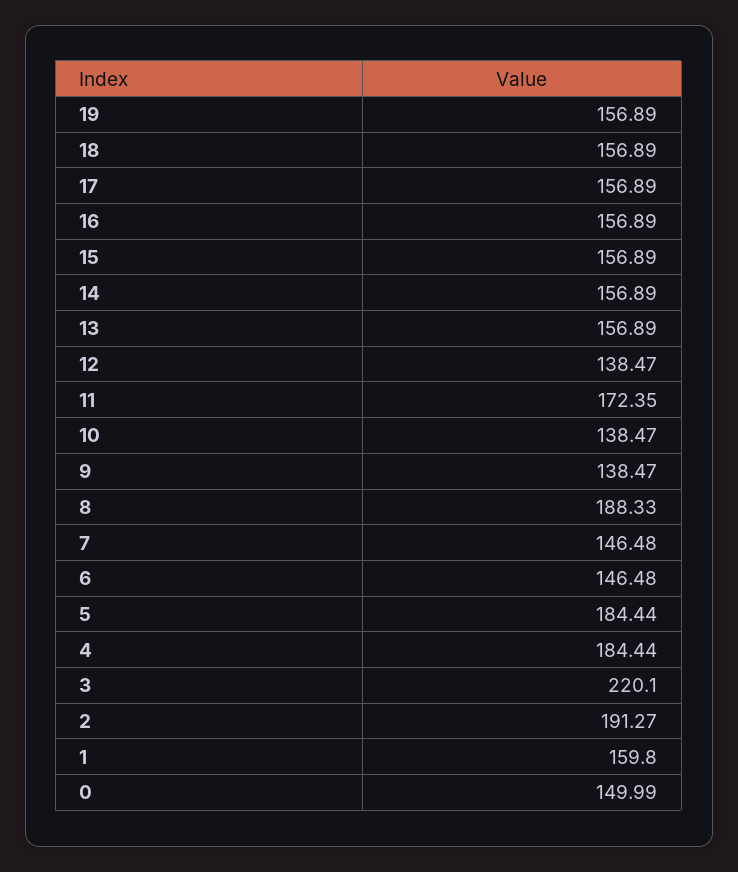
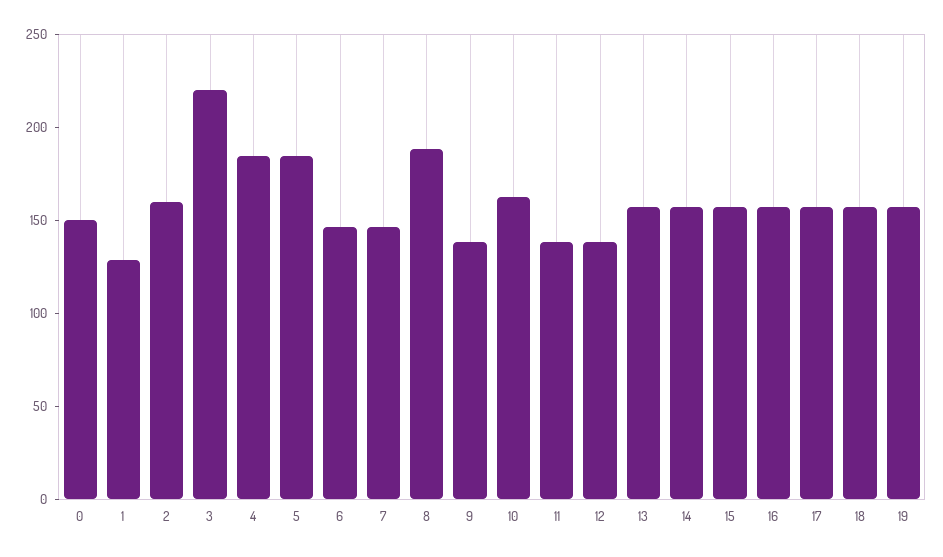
11: 172.35 -> 140
10: 138.47 -> 160
2: 191.27 -> 160
1: 159.8 -> 130

